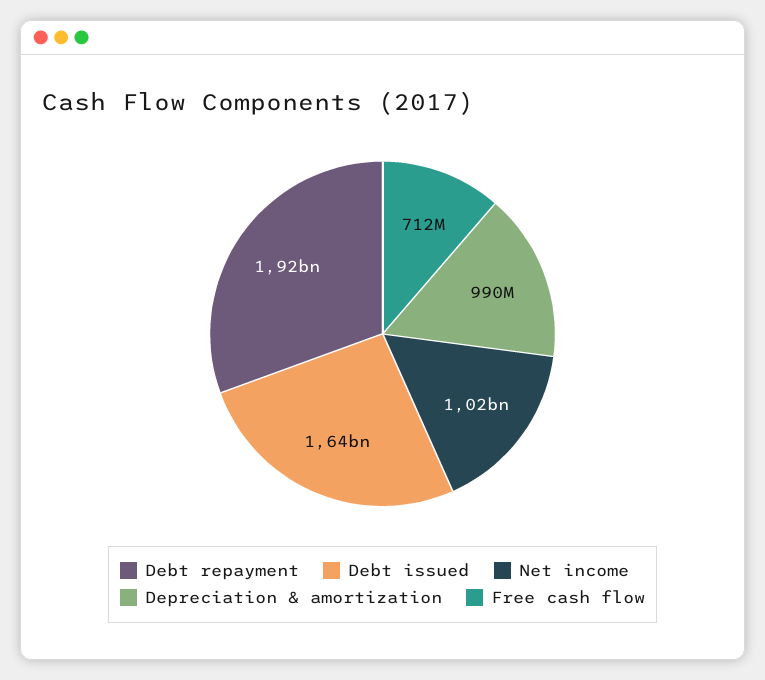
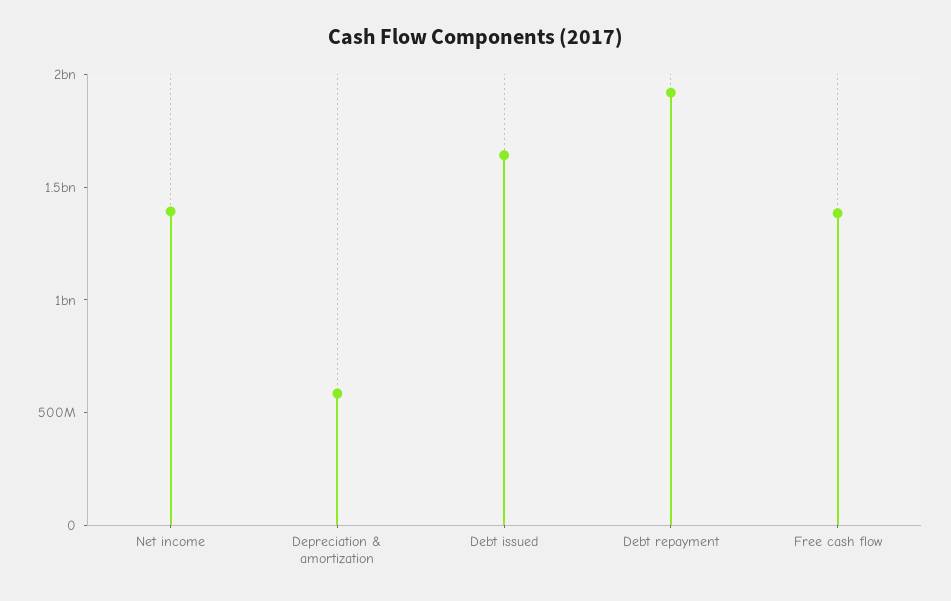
Net income: 1020000000 -> 1400000000
Depreciation & amortization: 990000000 -> 600000000
Free cash flow: 712000000 -> 1400000000

